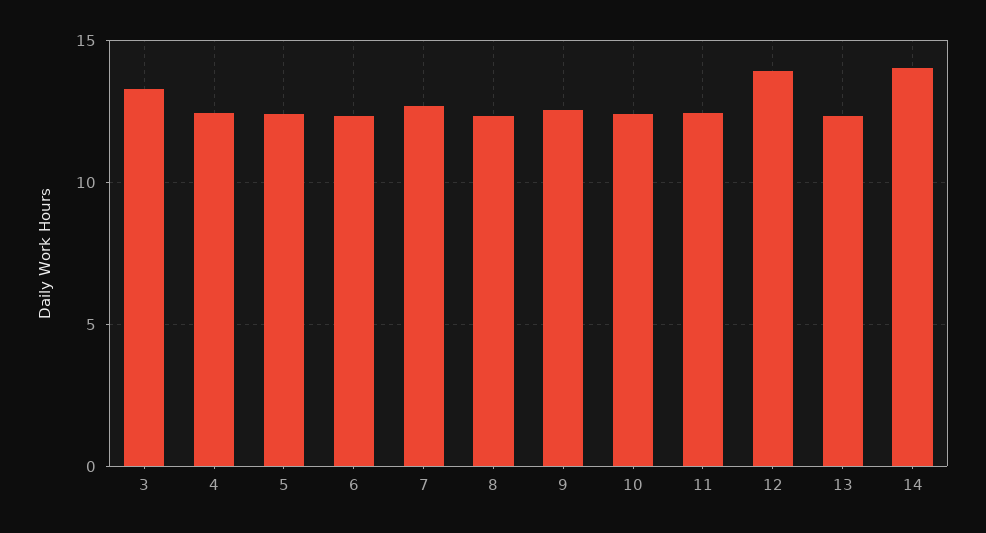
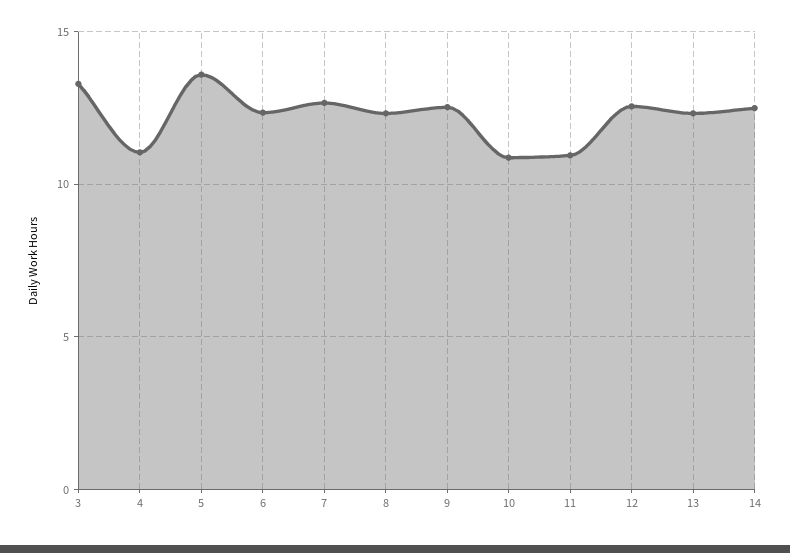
4: 12.5 -> 11
5: 12.5 -> 13.5
10: 12.5 -> 11
11: 12.5 -> 11
12: 14 -> 12.5
14: 14 -> 12.5

